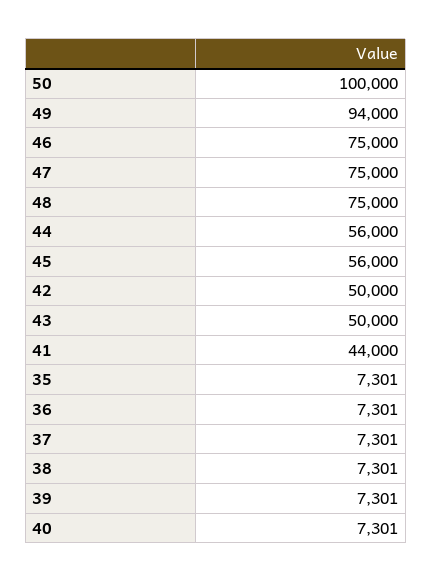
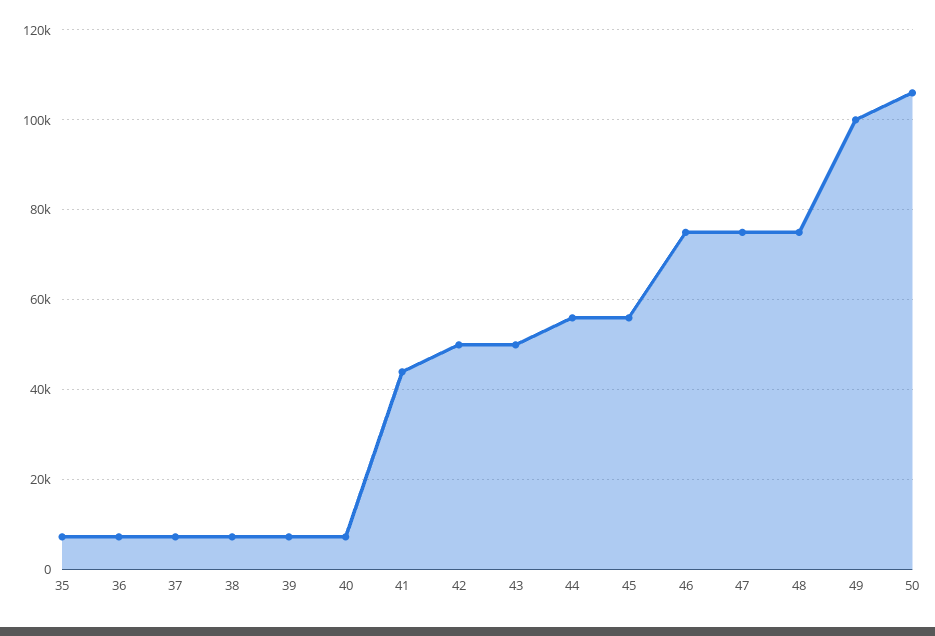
50: 100000 -> 106000
49: 94000 -> 100000

